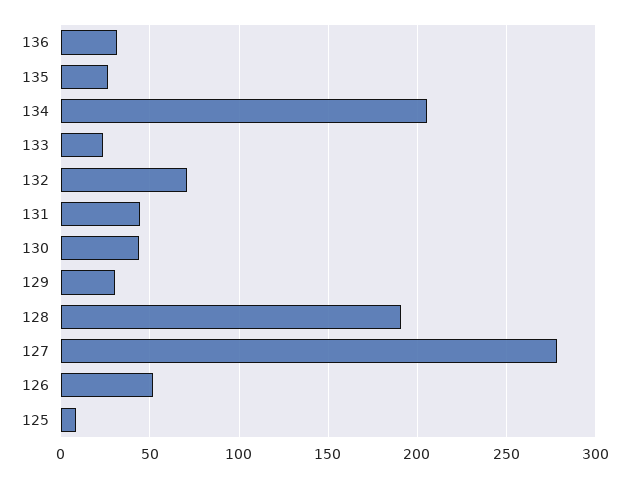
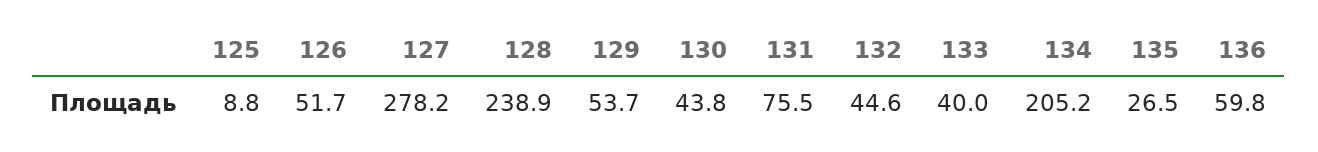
136: 30 -> 59.8
133: 25 -> 40
132: 70 -> 44.6
131: 45 -> 75.5
129: 30 -> 53.7
128: 190 -> 238.9

